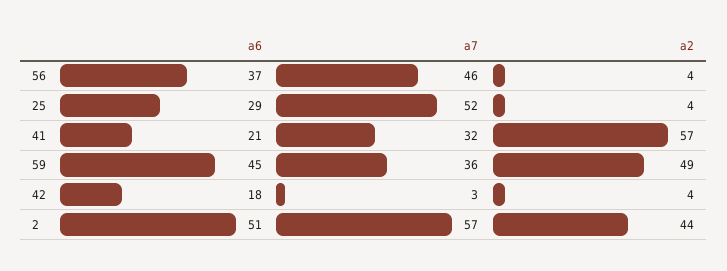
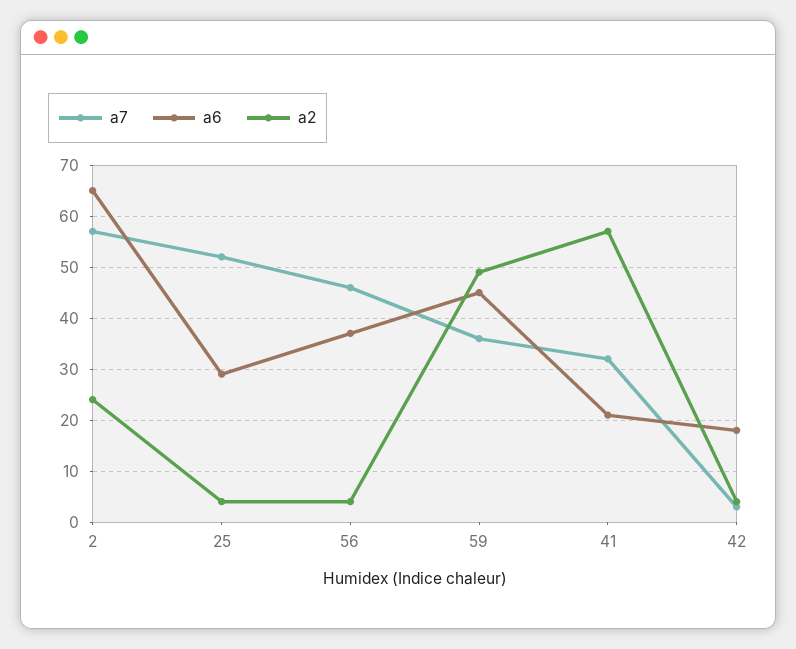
a6, 2: 51 -> 65
a2, 2: 44 -> 25

